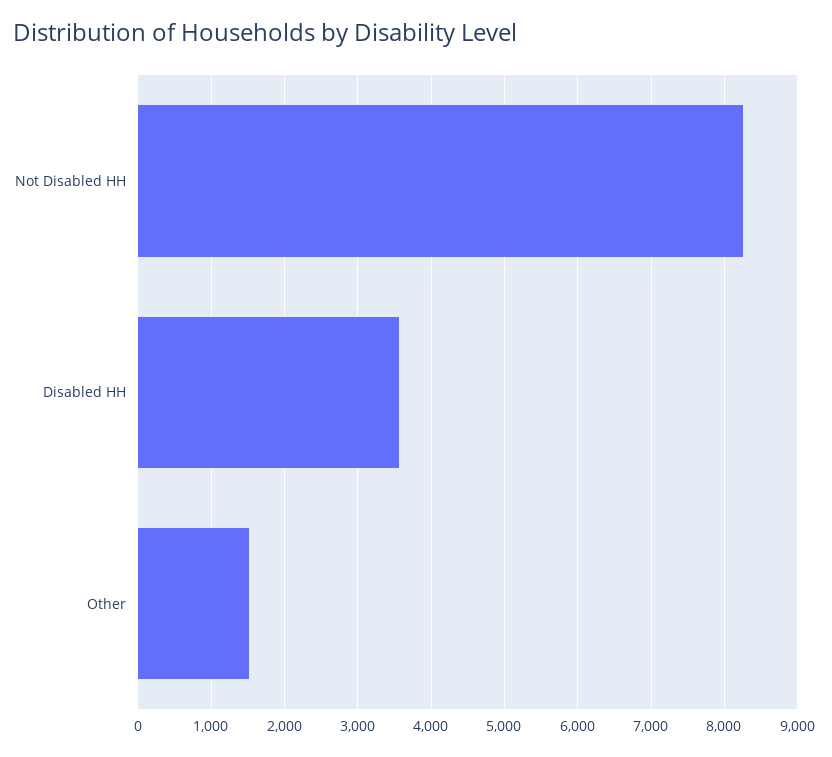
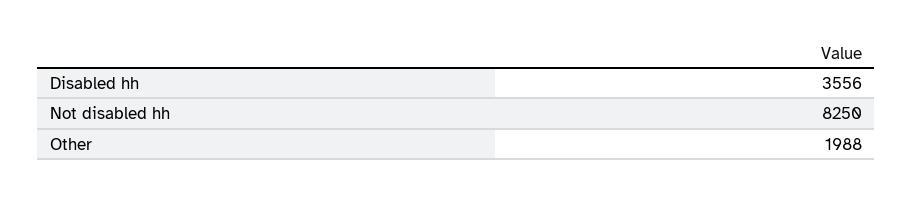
Other: 1500 -> 1988

